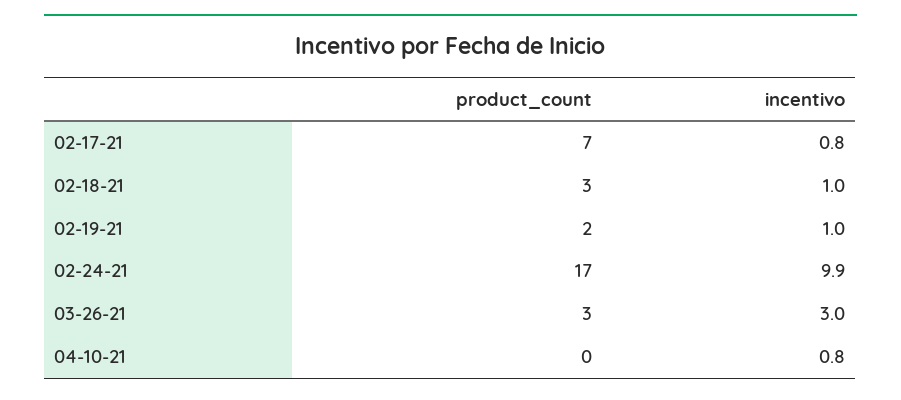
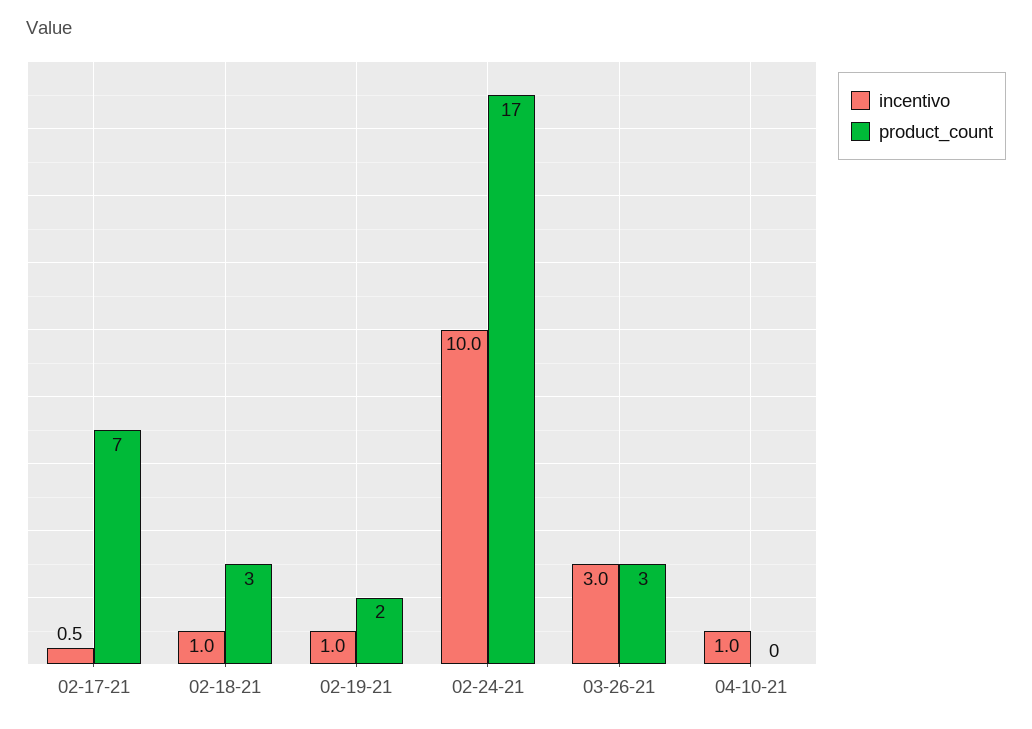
incentivo, 02-17-21: 0.8 -> 0.5
incentivo, 02-24-21: 9.9 -> 10
incentivo, 04-10-21: 0.8 -> 1

